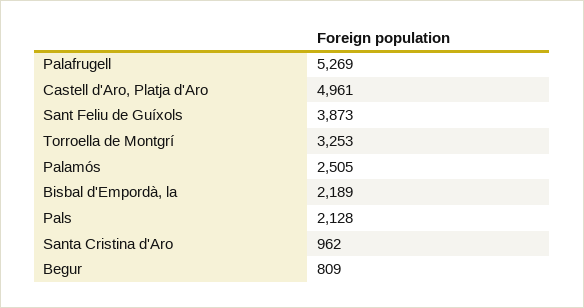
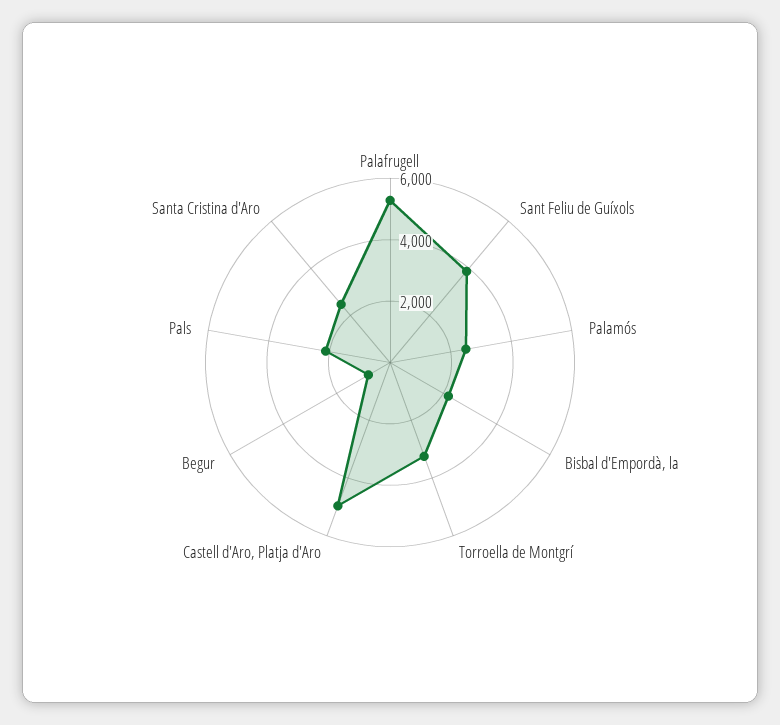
Santa Cristina d'Aro: 962 -> 2500

